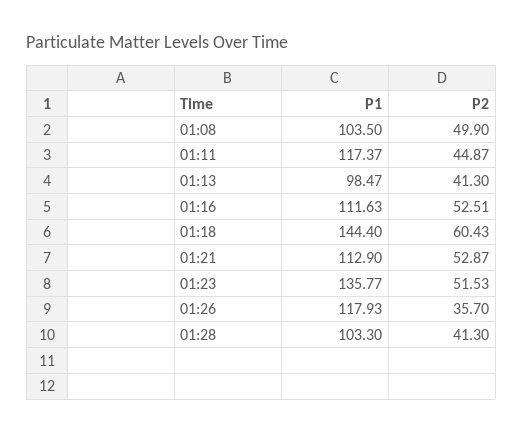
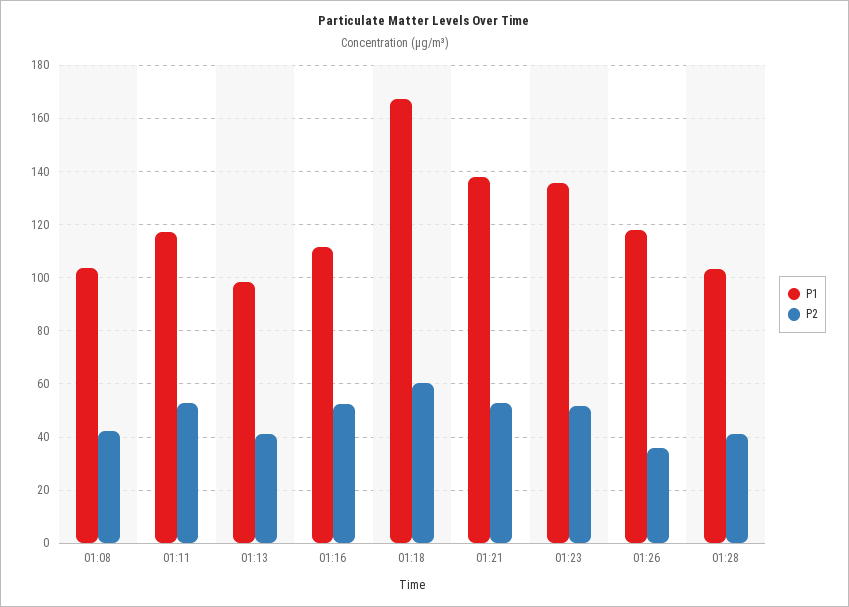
P2, 01:08: 49.9 -> 42.5
P2, 01:11: 44.87 -> 52.5
P1, 01:18: 144.4 -> 167.5
P1, 01:21: 112.9 -> 137.5

